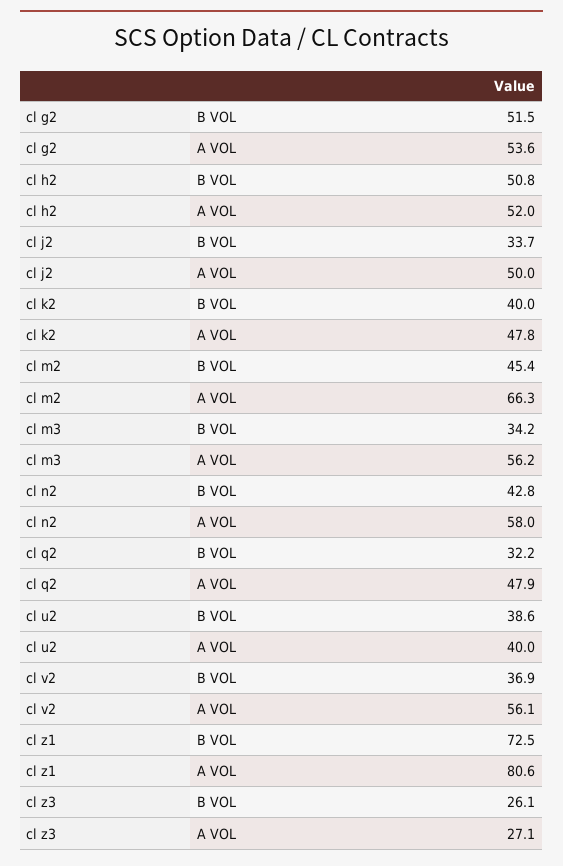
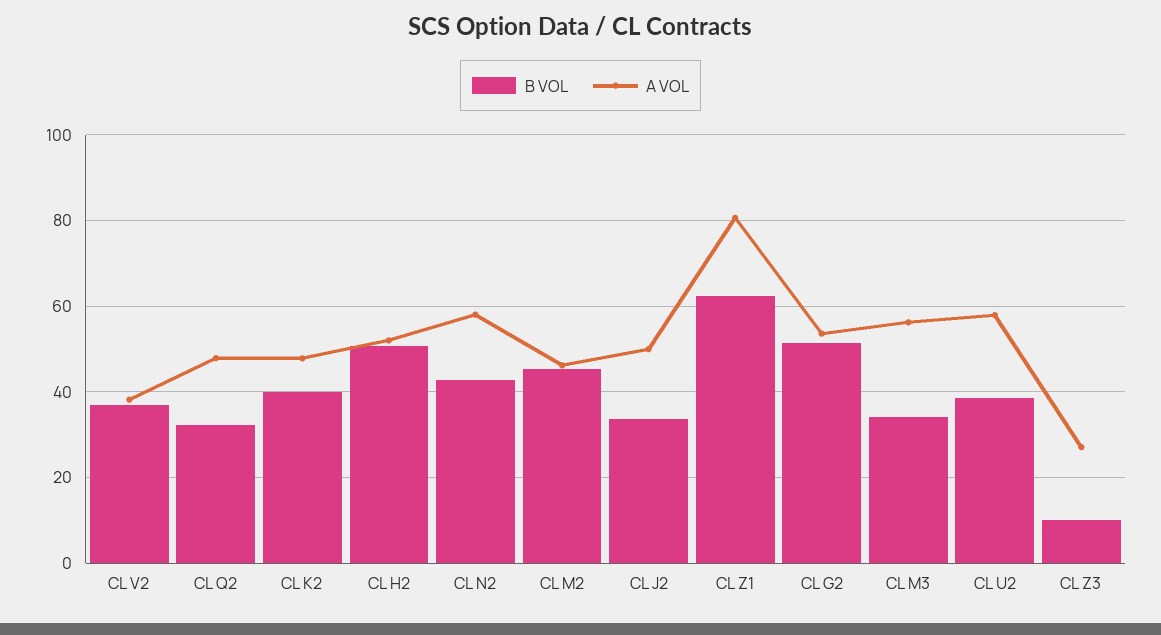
A VOL, cl m2: 66.3 -> 46
A VOL, cl u2: 40 -> 58
A VOL, cl v2: 56.1 -> 38
B VOL, cl z1: 72.5 -> 62
B VOL, cl z3: 26.1 -> 10

